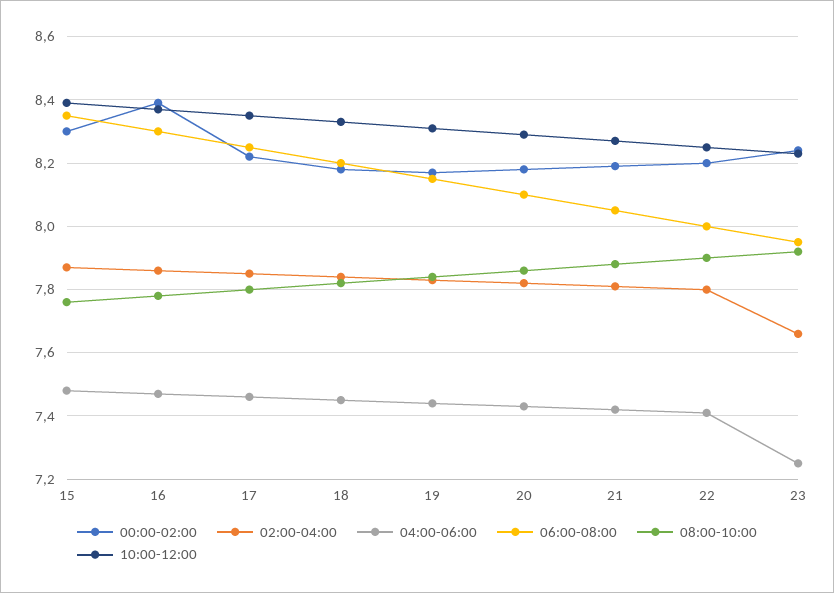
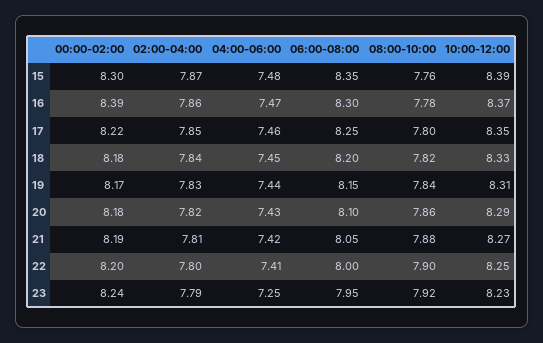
02:00-04:00, 23: 7.65 -> 7.79

